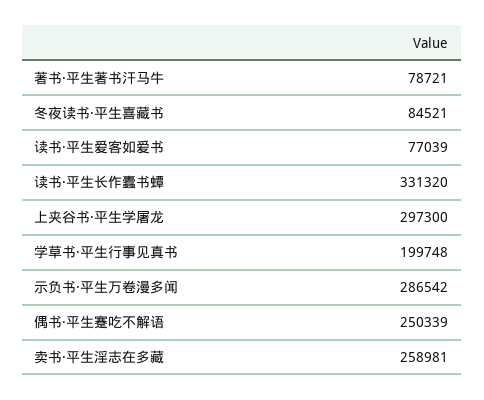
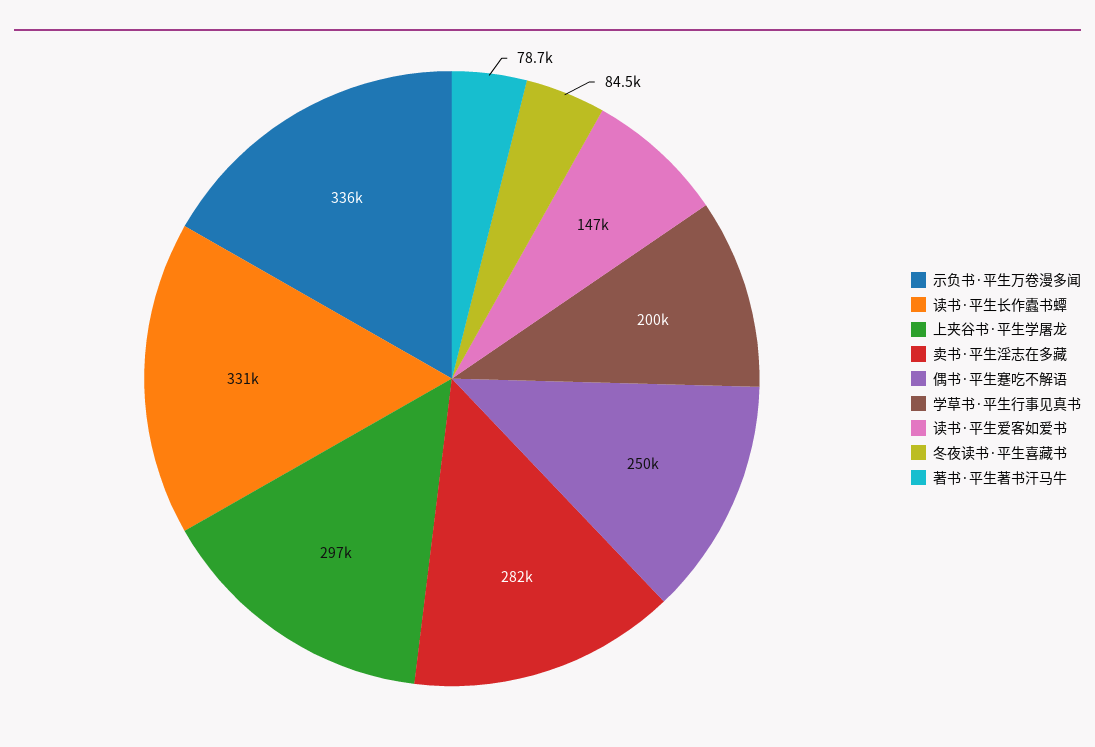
读书·平生爱客如爱书: 77039 -> 147000
示负书·平生万卷漫多闻: 286542 -> 336000
卖书·平生淫志在多藏: 258981 -> 282000

